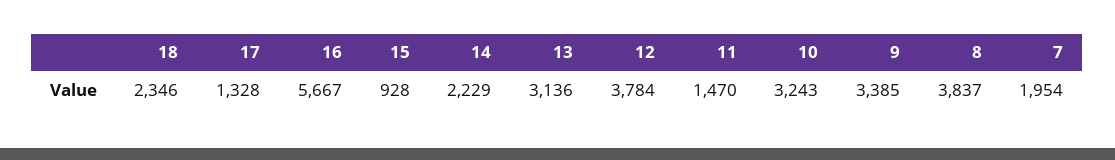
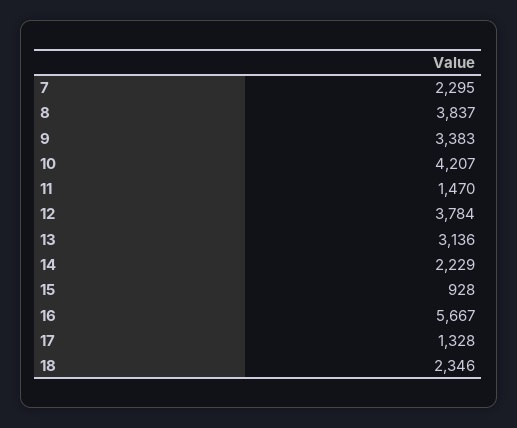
10: 3243 -> 4207
9: 3385 -> 3383
7: 1954 -> 2295

